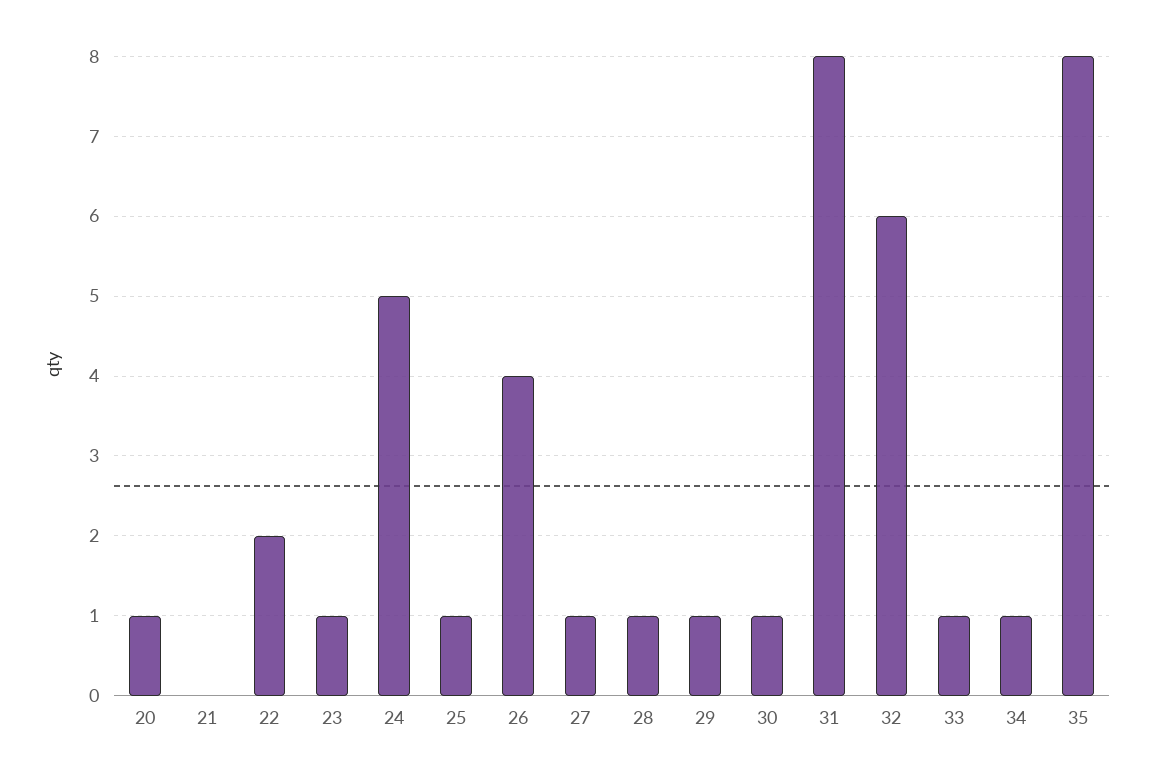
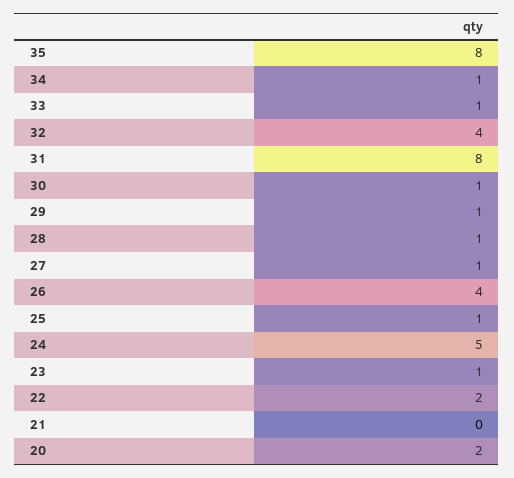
20: 1 -> 2
32: 6 -> 4

